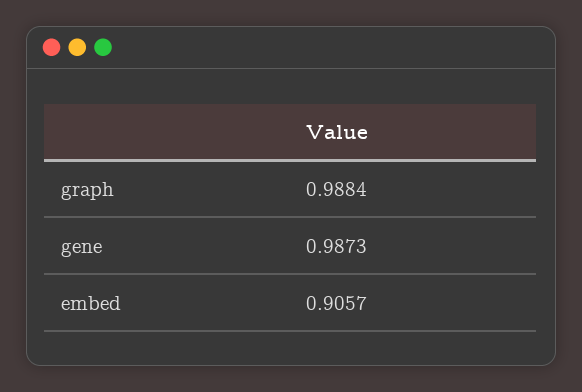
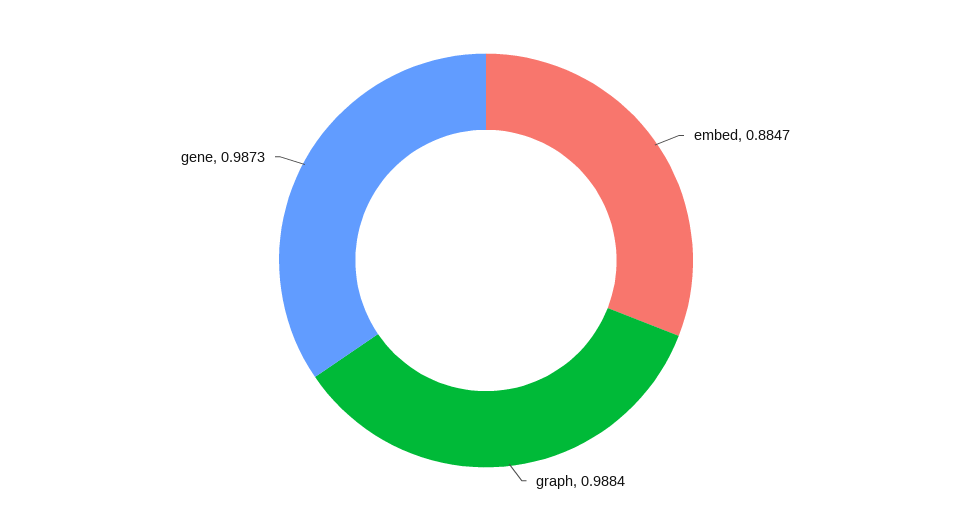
embed: 0.9057 -> 0.8847

